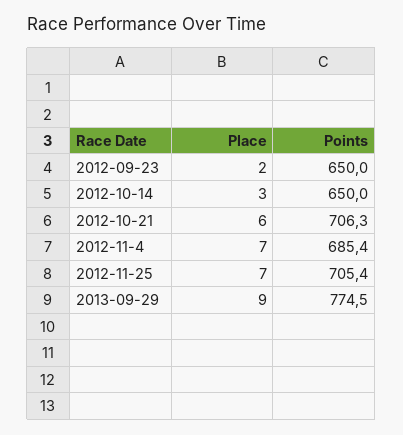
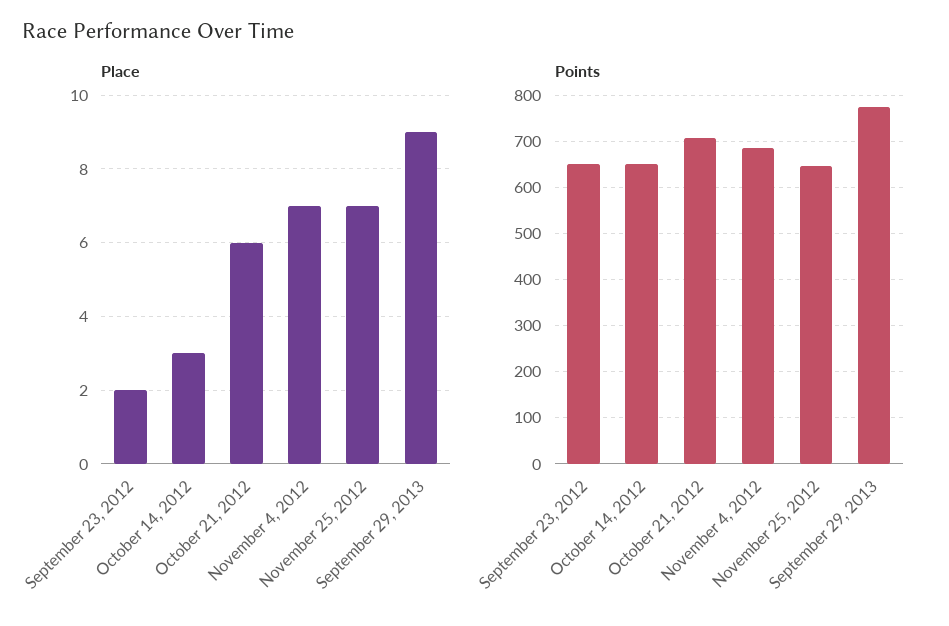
Points, 2012-11-25: 705.4 -> 640

